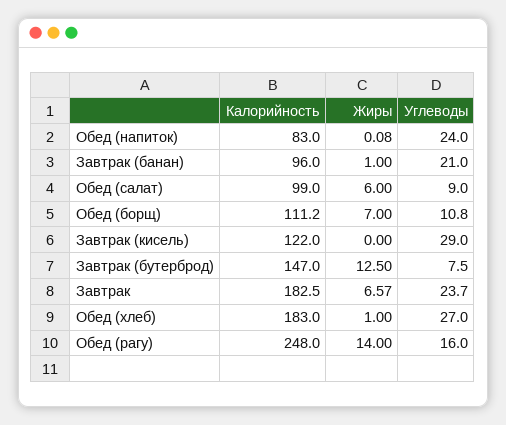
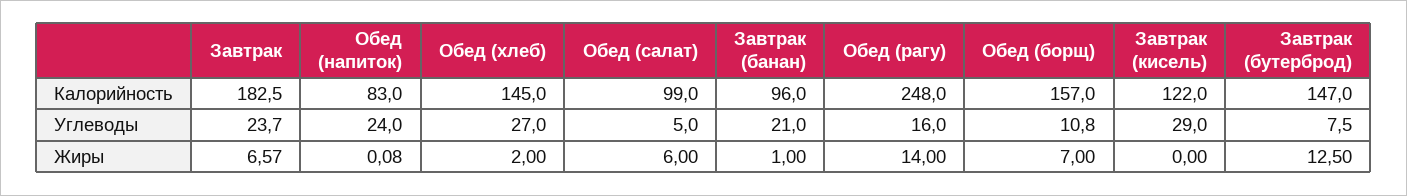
Углеводы, Обед (салат): 9 -> 5
Калорийность, Обед (борщ): 111.2 -> 157
Калорийность, Обед (хлеб): 183 -> 145
Жиры, Обед (хлеб): 1 -> 2

